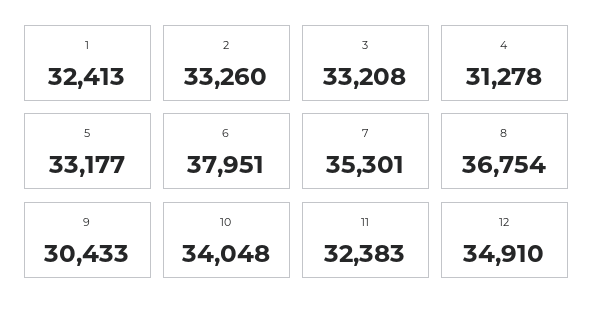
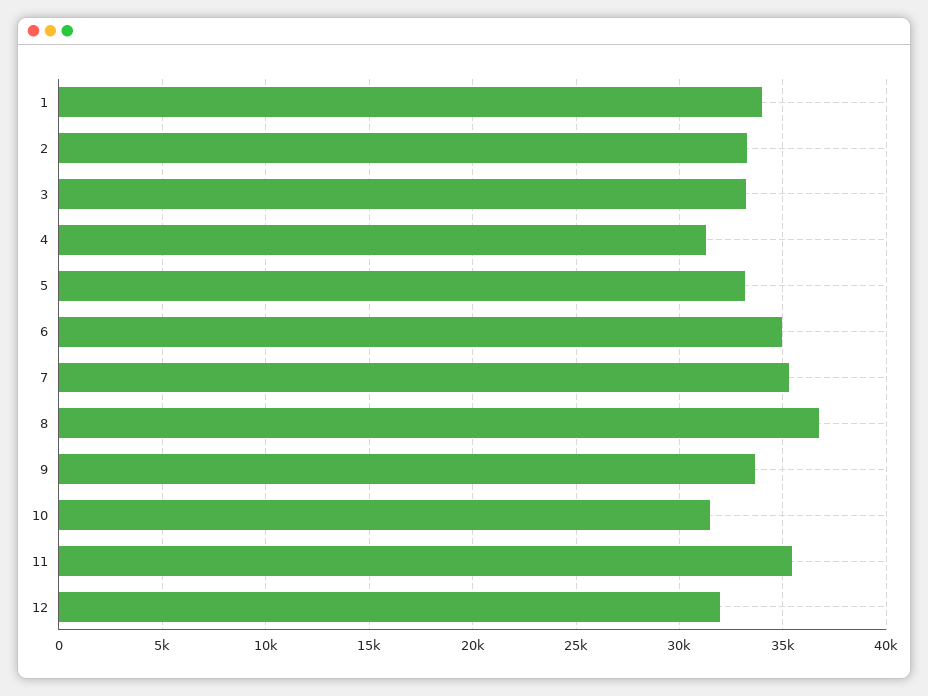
1: 32413 -> 34000
6: 37951 -> 35000
9: 30433 -> 33500
10: 34048 -> 31500
11: 32383 -> 35500
12: 34910 -> 32000

